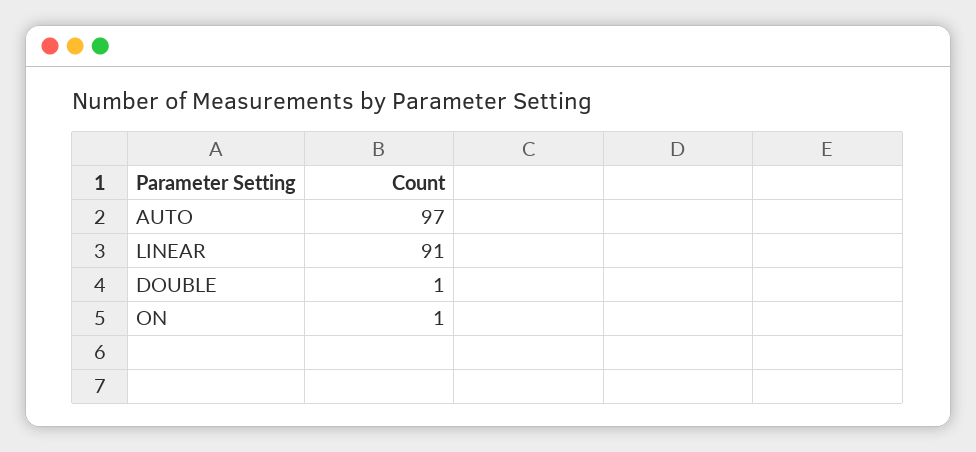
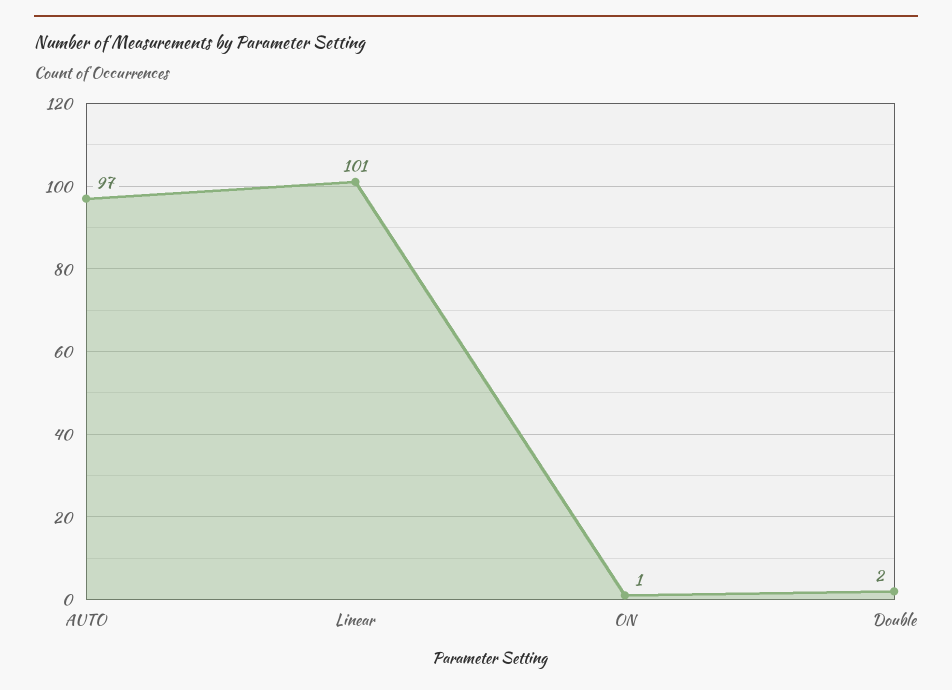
LINEAR: 91 -> 101
DOUBLE: 1 -> 2

